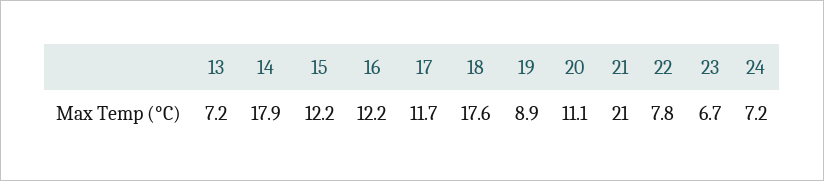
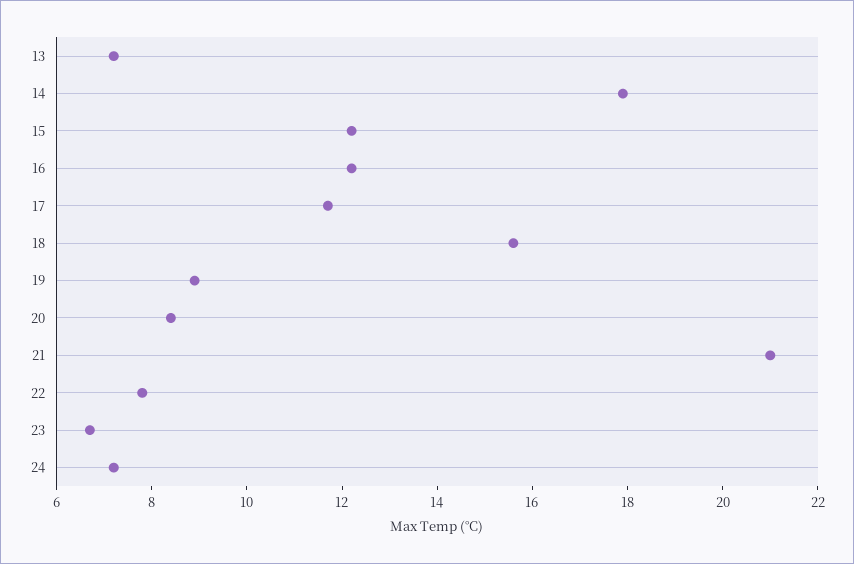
18: 17.6 -> 15.5
20: 11.1 -> 8.5

